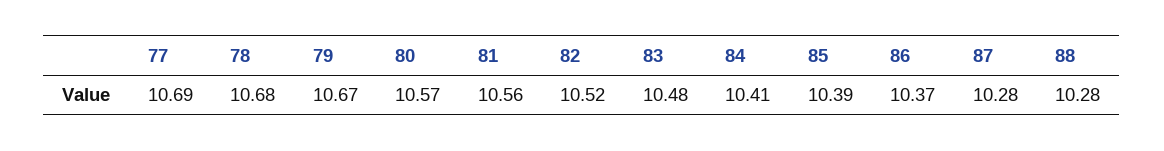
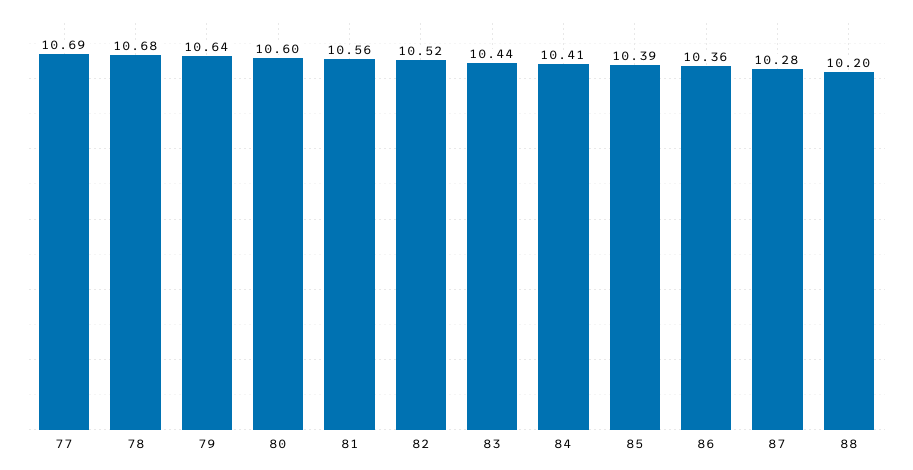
79: 10.67 -> 10.64
80: 10.57 -> 10.6
83: 10.48 -> 10.44
86: 10.37 -> 10.36
88: 10.28 -> 10.2

